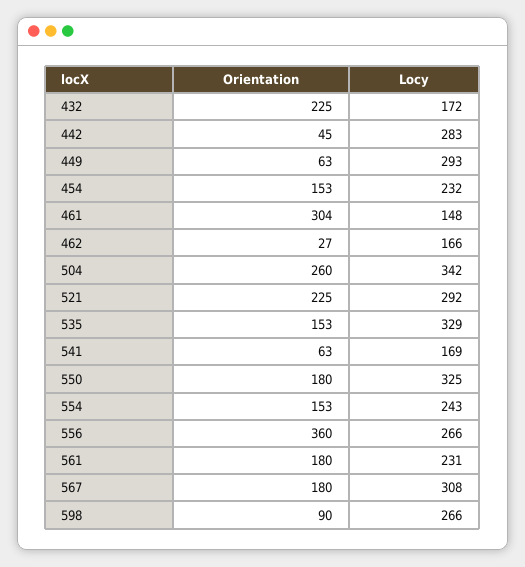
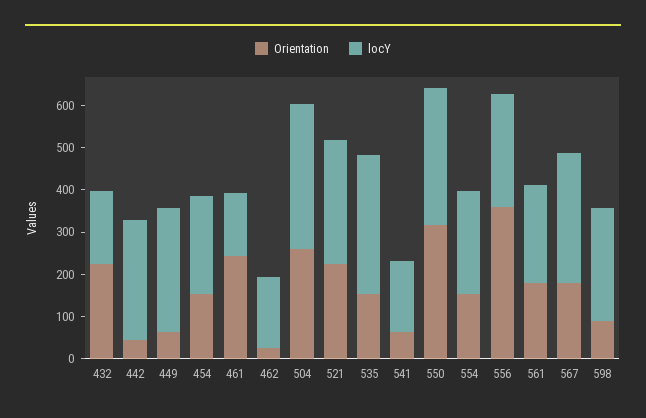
Orientation, 461: 304 -> 240
Orientation, 550: 180 -> 320

